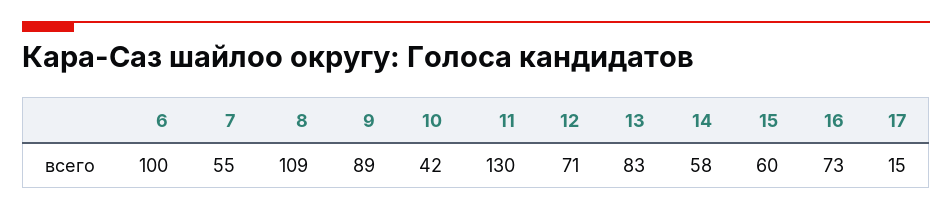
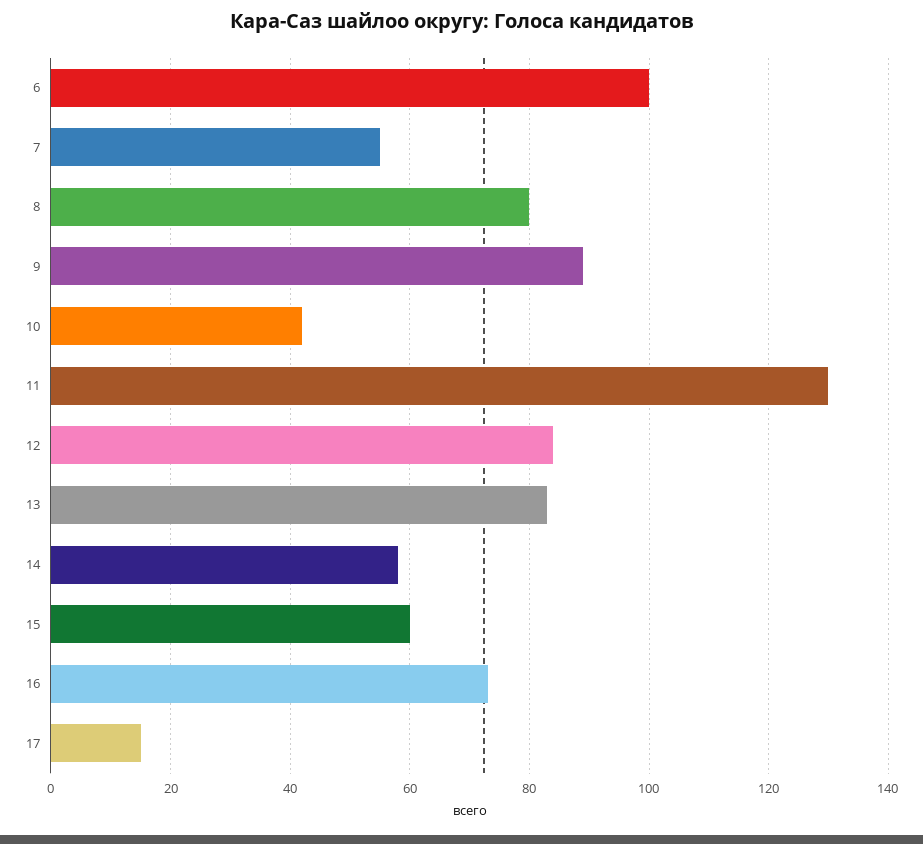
8: 109 -> 80
12: 71 -> 85

